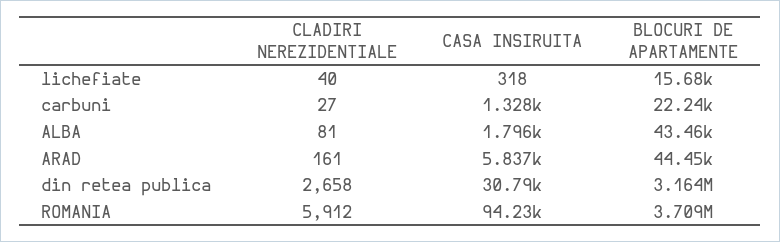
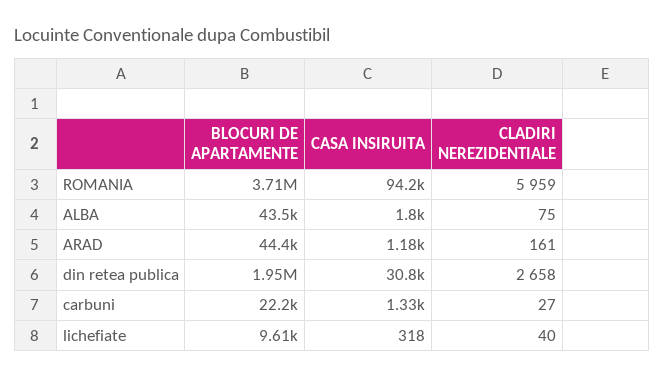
BLOCURI DE APARTAMENTE, lichefiate: 15680 -> 9610
CLADIRI NEREZIDENTIALE, ALBA: 81 -> 75
CASA INSIRUITA, ARAD: 5837 -> 1180
BLOCURI DE APARTAMENTE, din retea publica: 3164000 -> 1950000
CLADIRI NEREZIDENTIALE, ROMANIA: 5912 -> 5959

